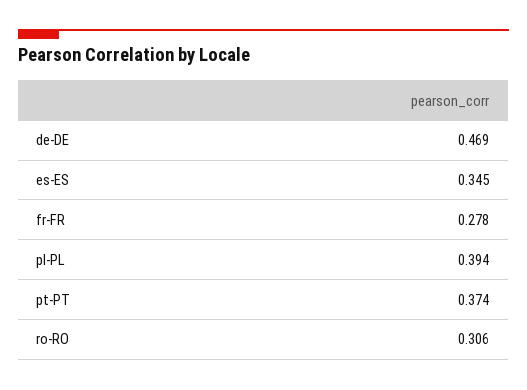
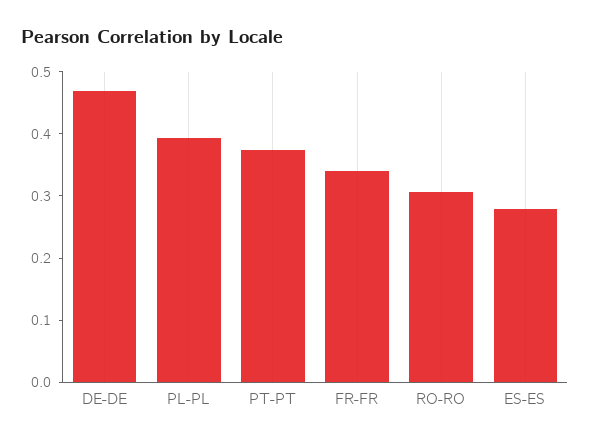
es-ES: 0.345 -> 0.28
fr-FR: 0.278 -> 0.34

